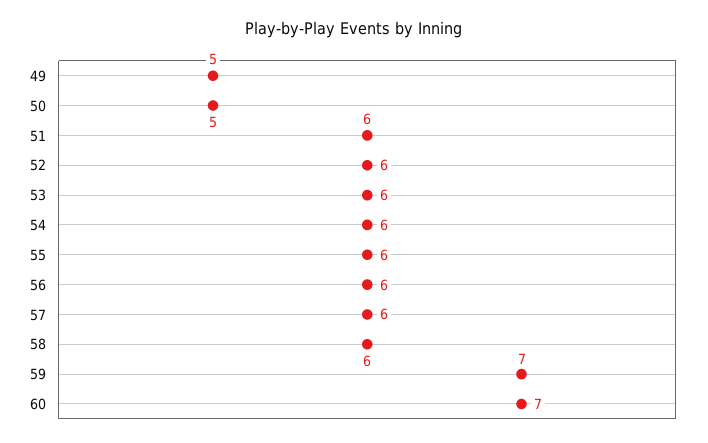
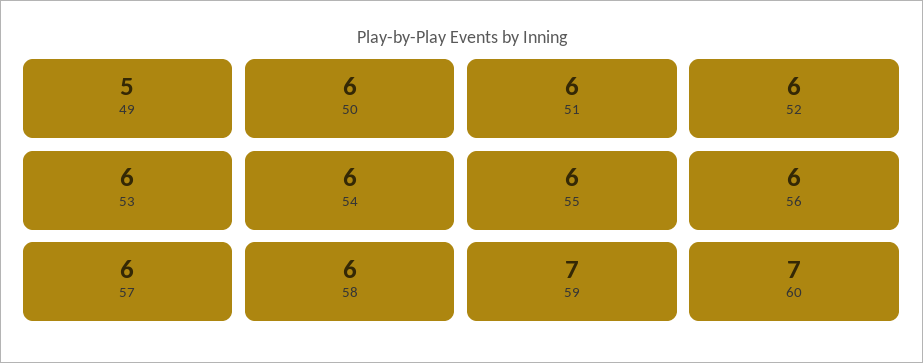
50: 5 -> 6

